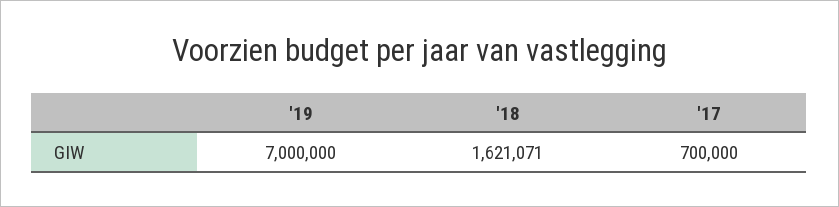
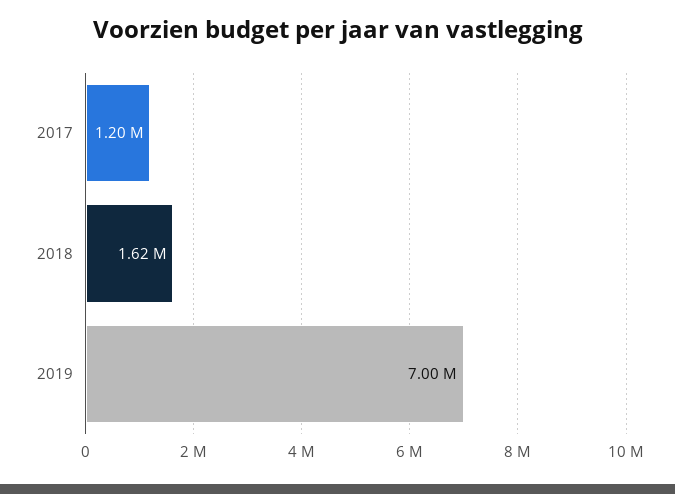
'17: 700000 -> 1200000

